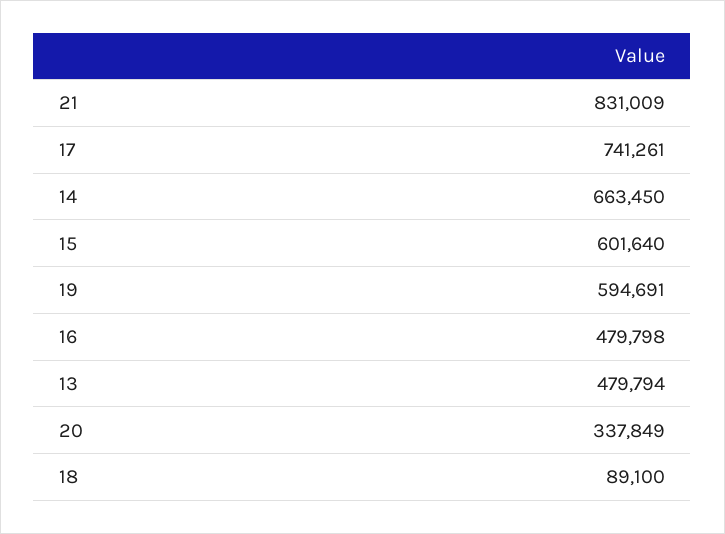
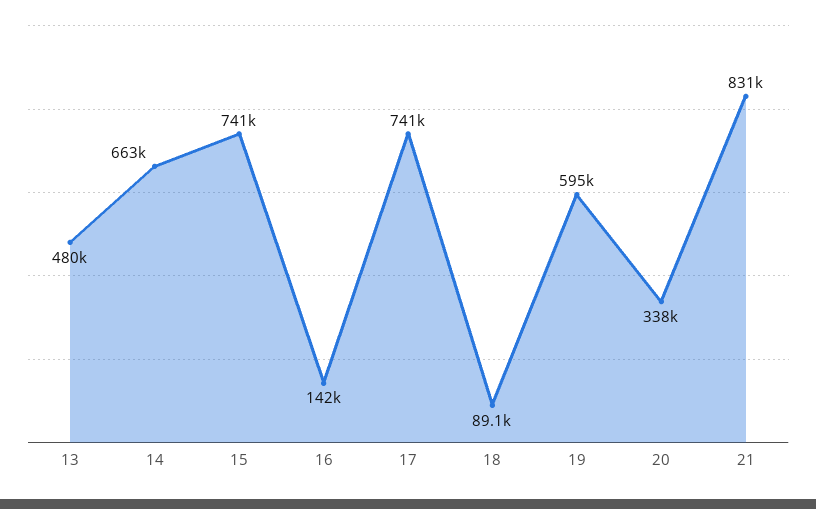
15: 601640 -> 741000
16: 479798 -> 142000

